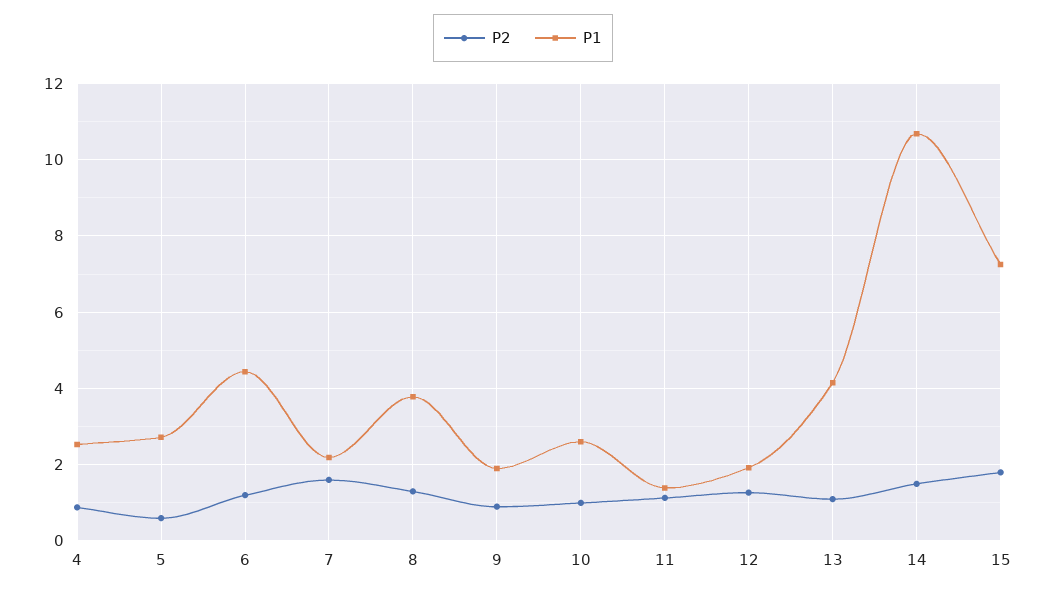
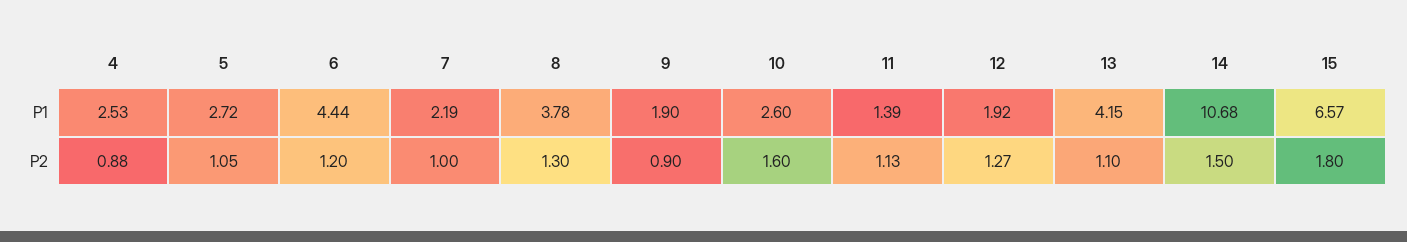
P2, 5: 0.6 -> 1.05
P2, 7: 1.6 -> 1
P2, 10: 1 -> 1.6
P1, 15: 7.2 -> 6.57

